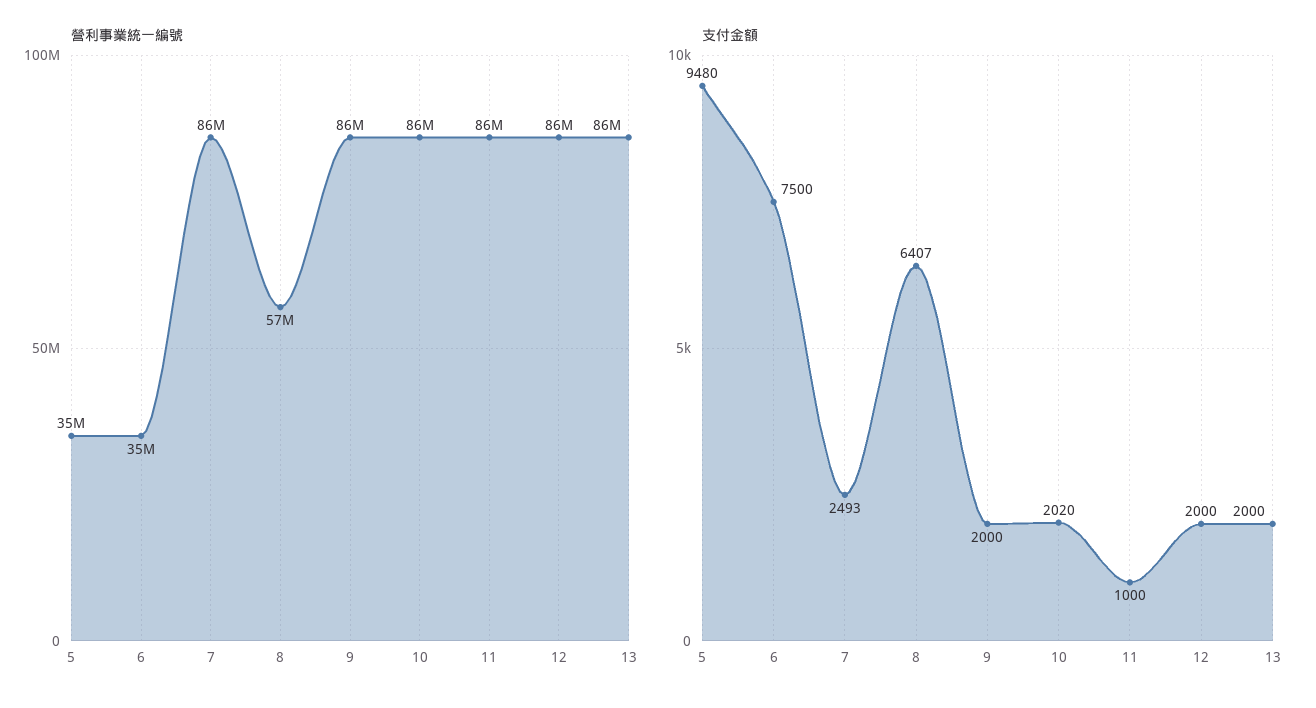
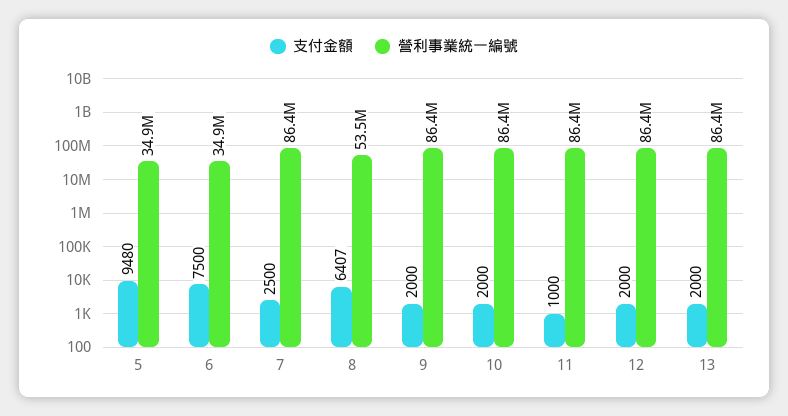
營利事業統一編號, 8: 57000000 -> 53500000
支付金額, 7: 2493 -> 2500
支付金額, 10: 2020 -> 2000

